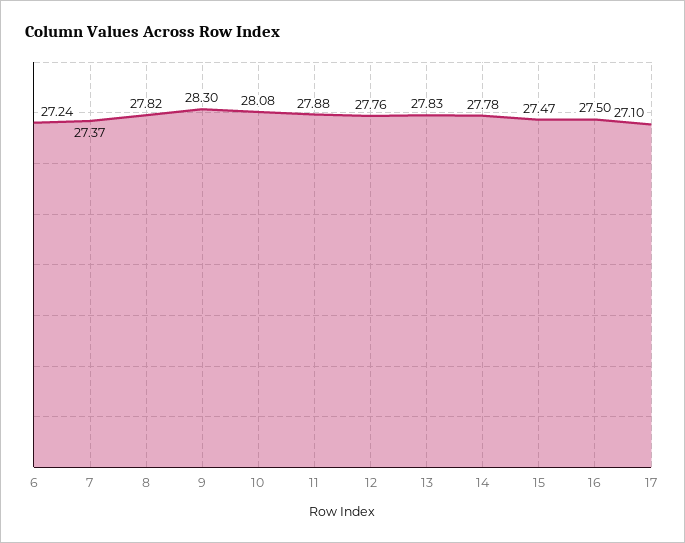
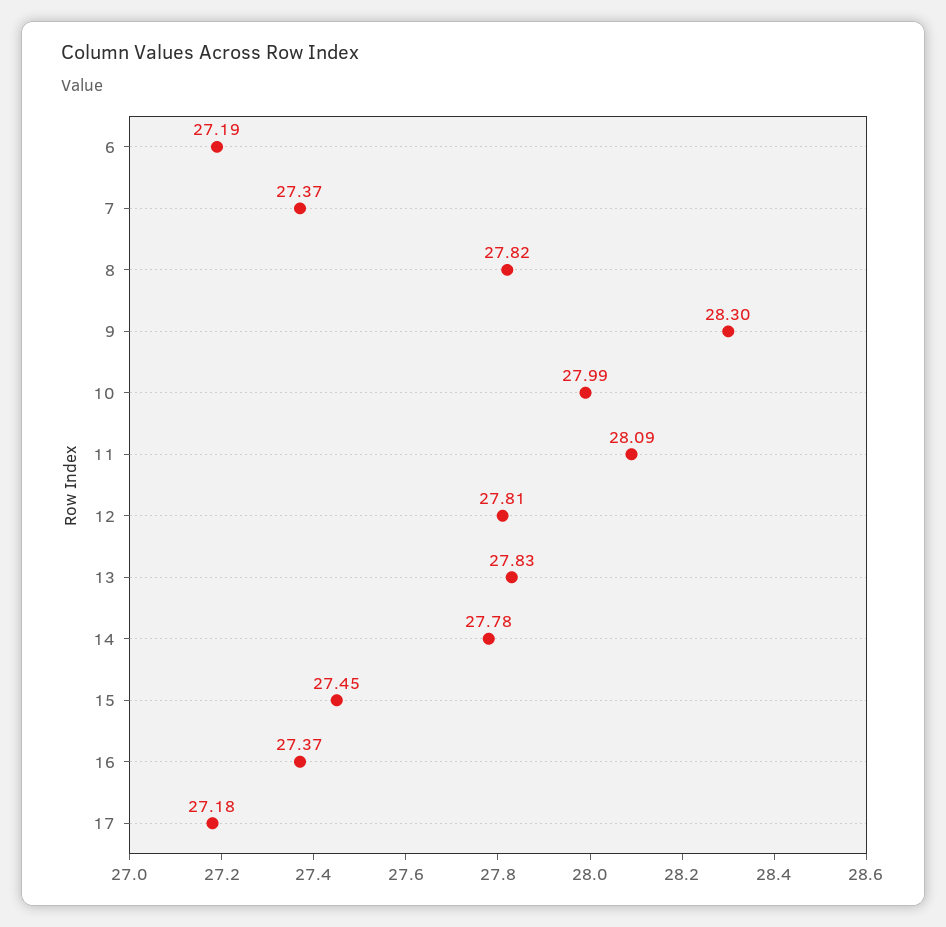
6: 27.24 -> 27.19
10: 28.08 -> 27.99
11: 27.88 -> 28.09
12: 27.76 -> 27.81
15: 27.47 -> 27.45
16: 27.5 -> 27.37
17: 27.1 -> 27.18

